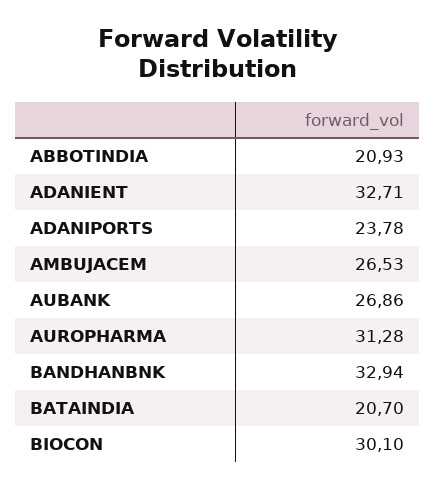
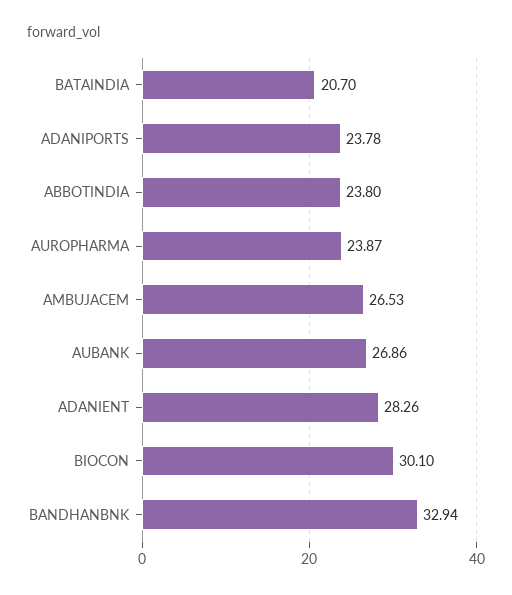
ABBOTINDIA: 20.93 -> 23.8
ADANIENT: 32.71 -> 28.26
AUROPHARMA: 31.28 -> 23.87

